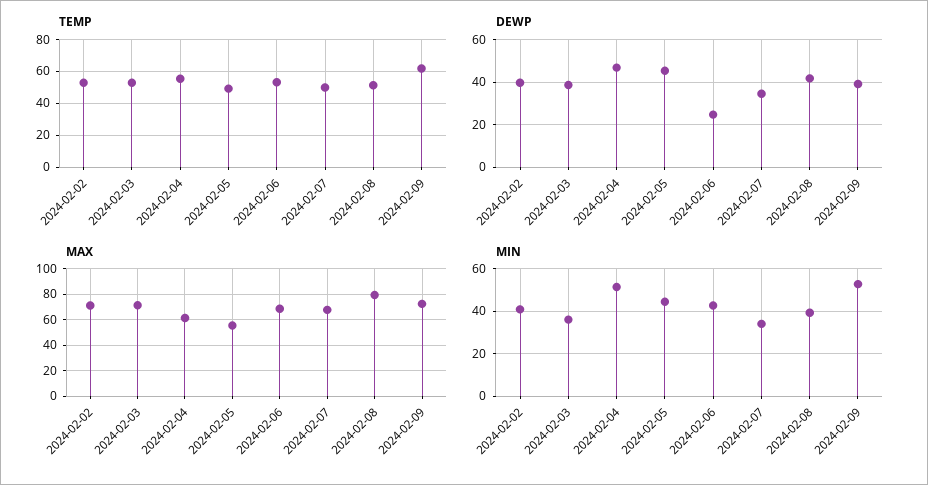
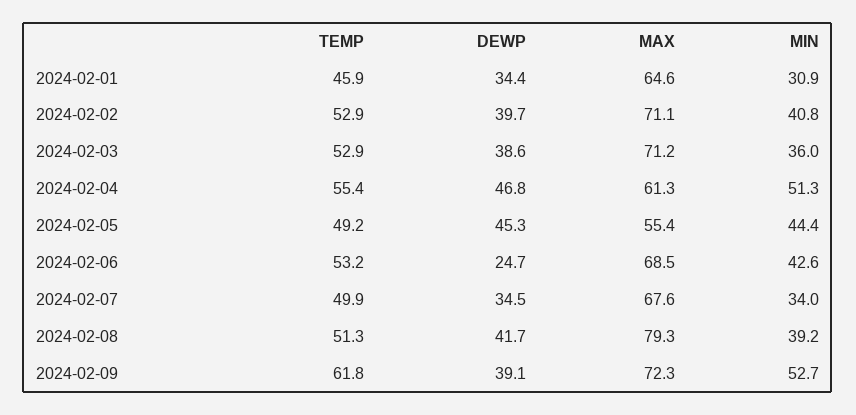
TEMP, 2024-02-01: none -> 45.9
DEWP, 2024-02-01: none -> 34.4
MAX, 2024-02-01: none -> 64.6
MIN, 2024-02-01: none -> 30.9

